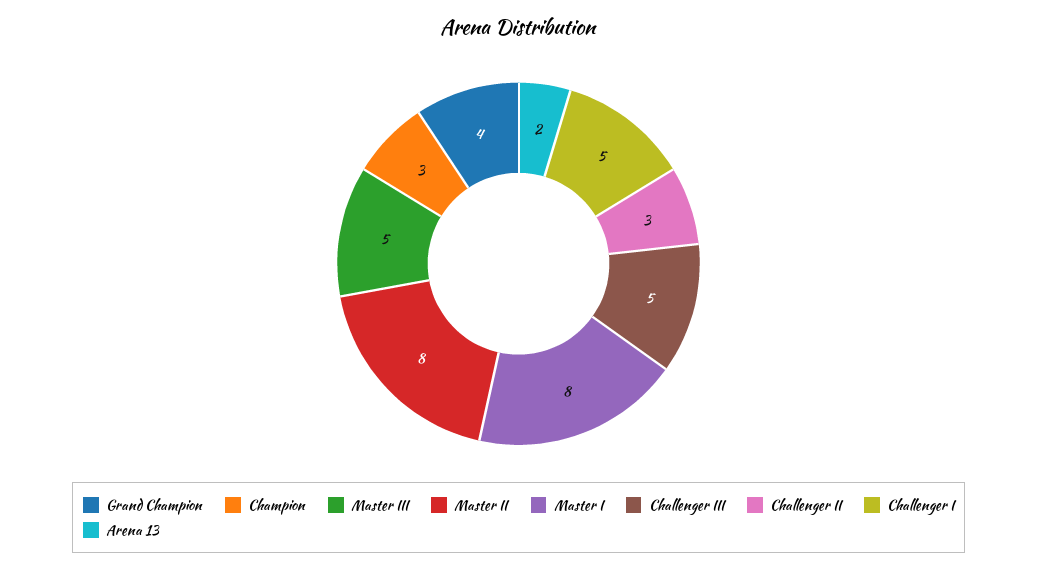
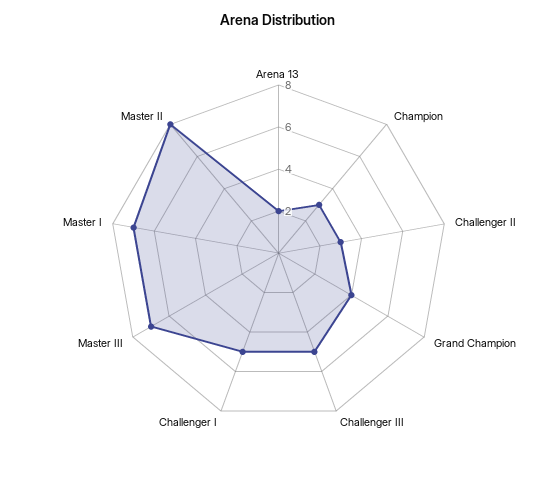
Master III: 5 -> 7
Master I: 8 -> 7

